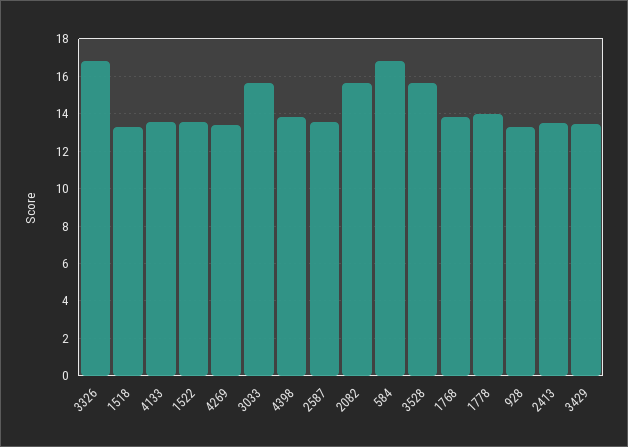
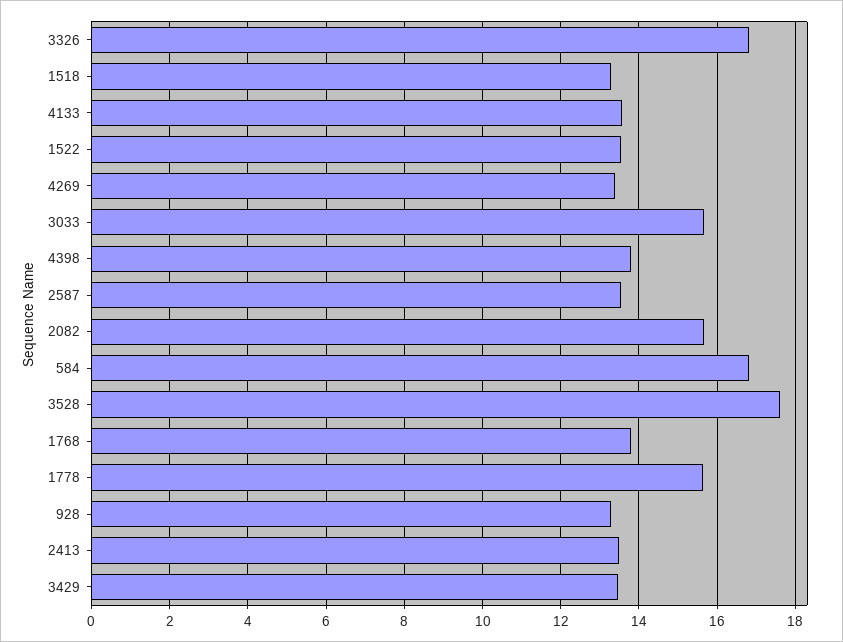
3528: 15.5 -> 17.6
1778: 14 -> 15.6

